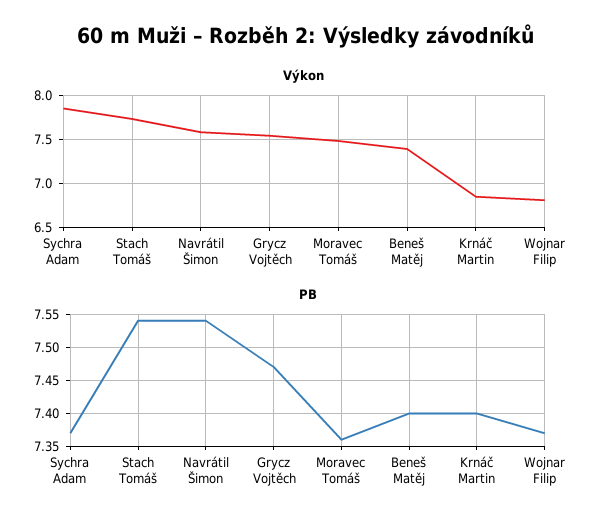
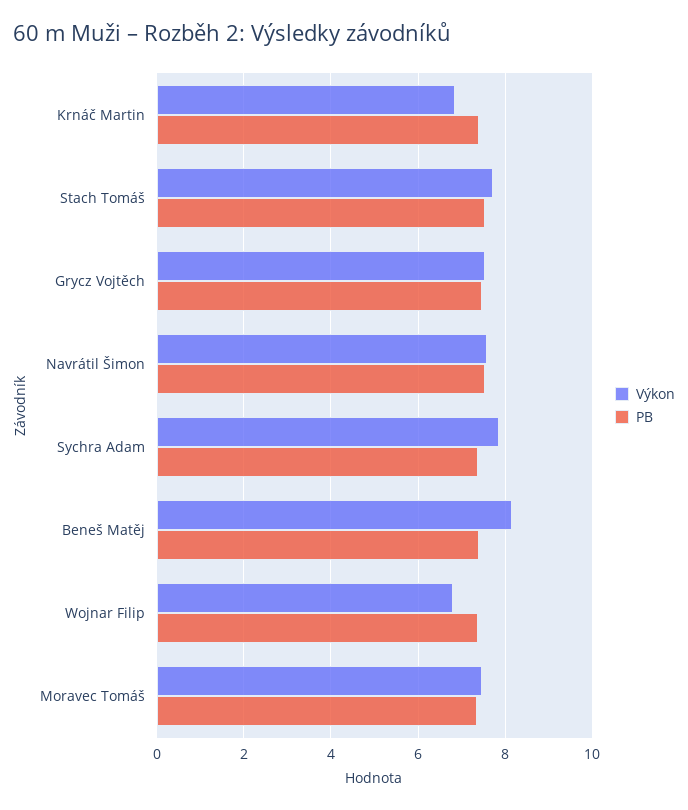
Výkon, Beneš Matěj: 7.4 -> 8.2

